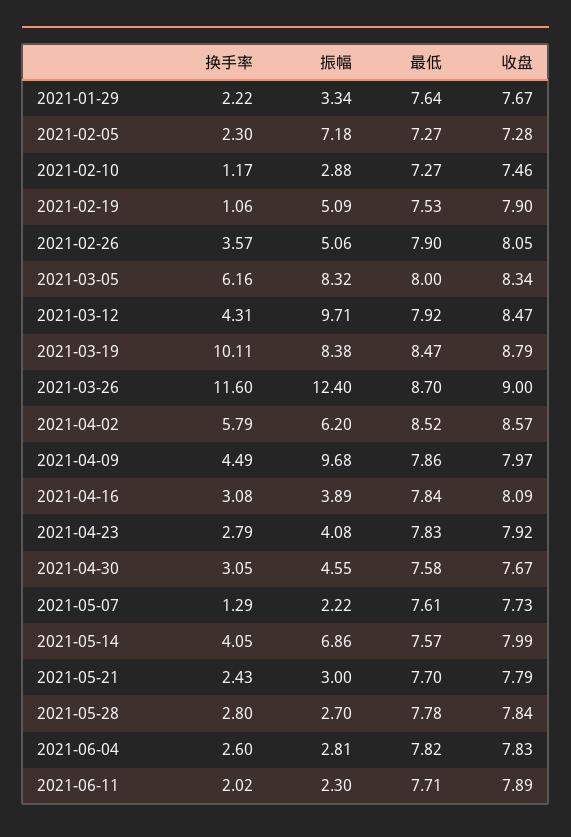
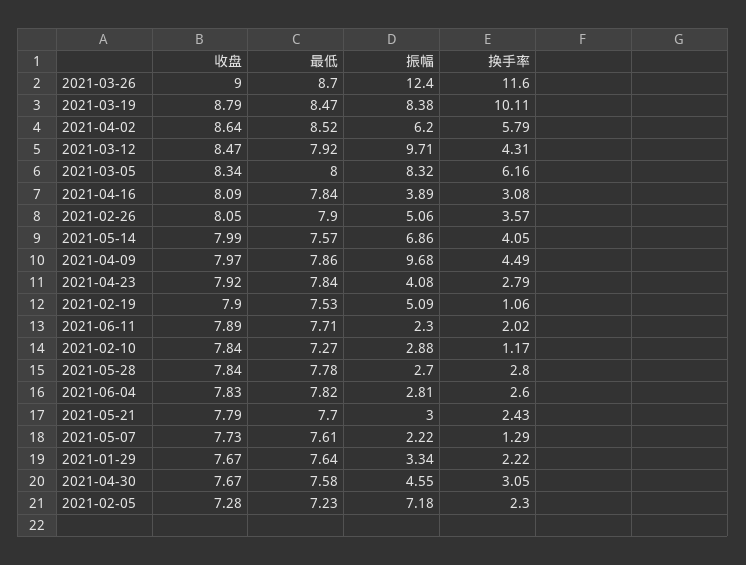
最低, 2021-02-05: 7.27 -> 7.23
收盘, 2021-02-10: 7.46 -> 7.84
收盘, 2021-04-02: 8.57 -> 8.64
最低, 2021-04-23: 7.83 -> 7.84

